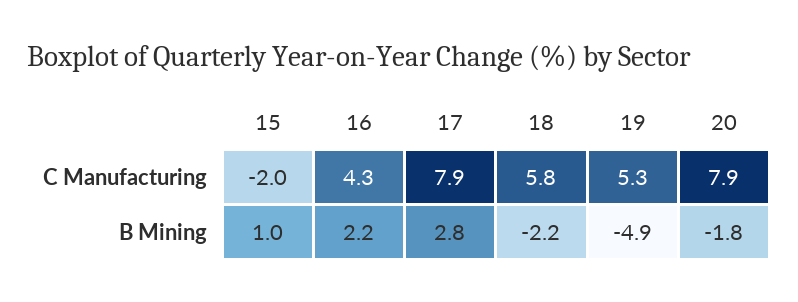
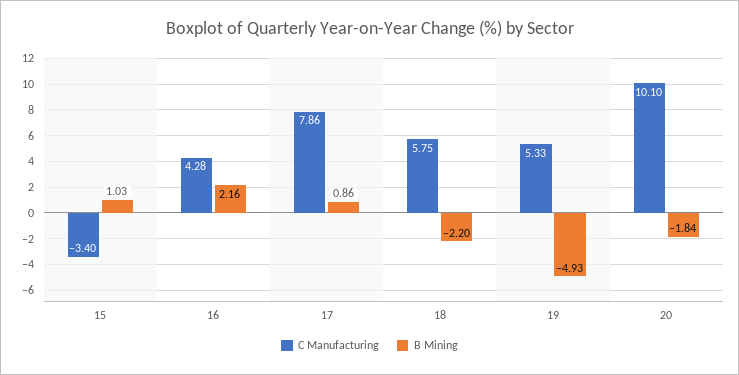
C Manufacturing, 15: -2 -> -3.4
C Manufacturing, 20: 7.9 -> 10.1
B Mining, 17: 2.8 -> 0.86

